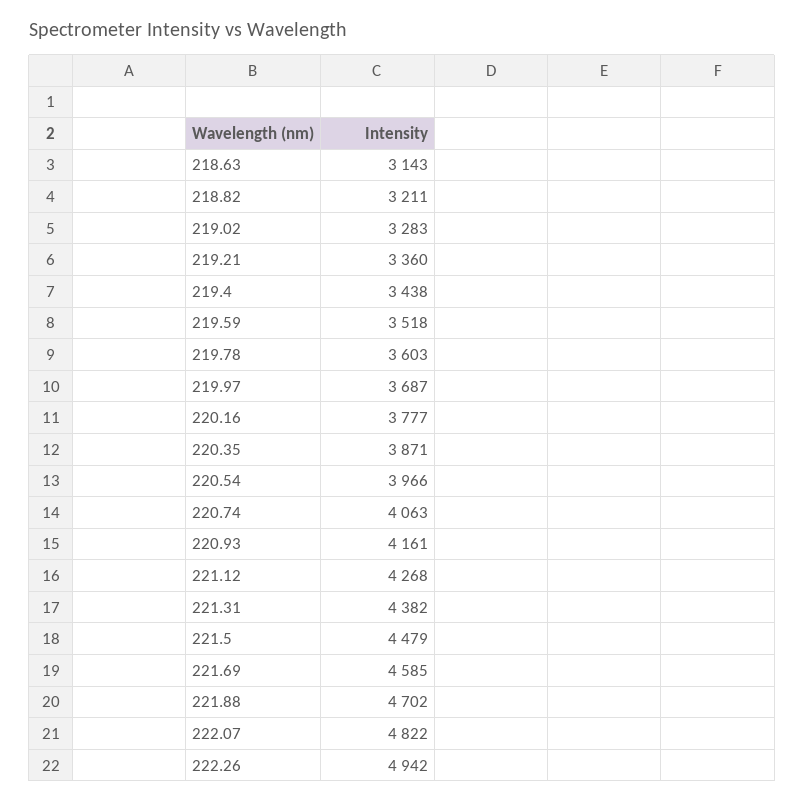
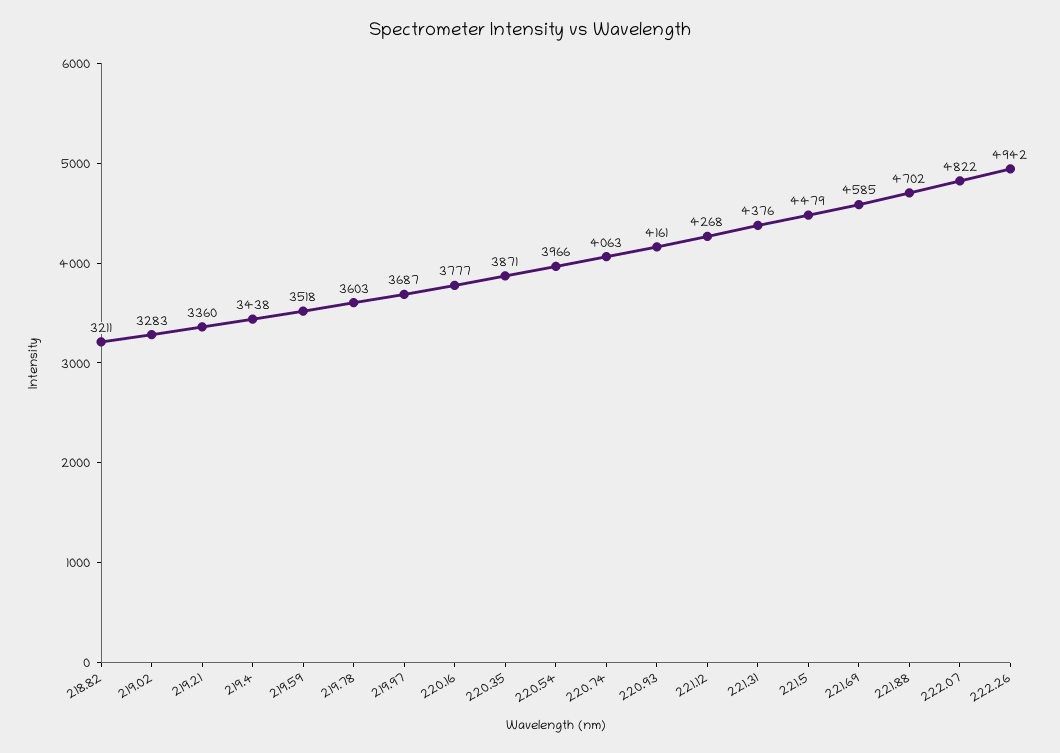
218.63: 3143 -> none
221.31: 4382 -> 4376

